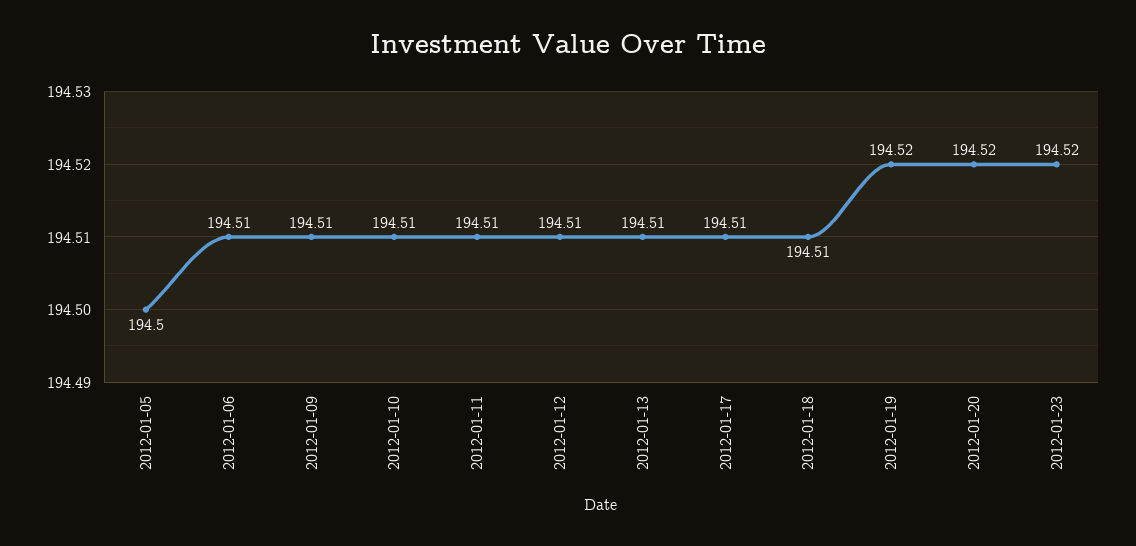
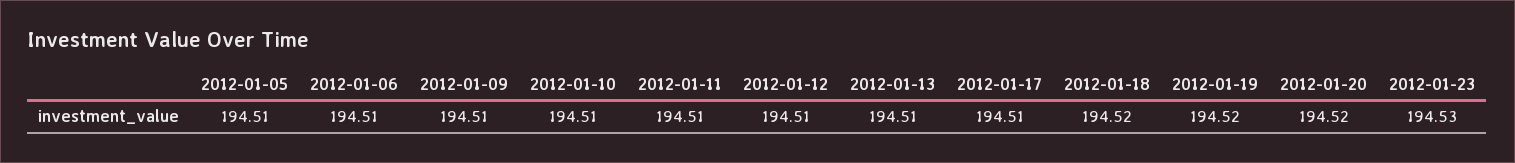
2012-01-05: 194.5 -> 194.51
2012-01-18: 194.51 -> 194.52
2012-01-23: 194.52 -> 194.53

